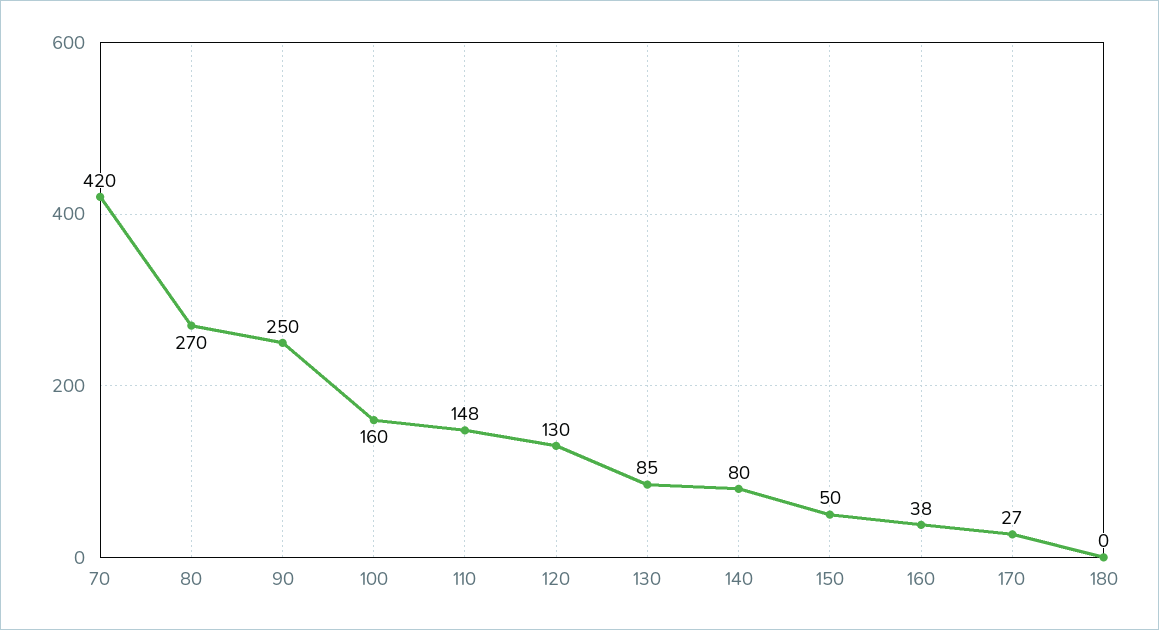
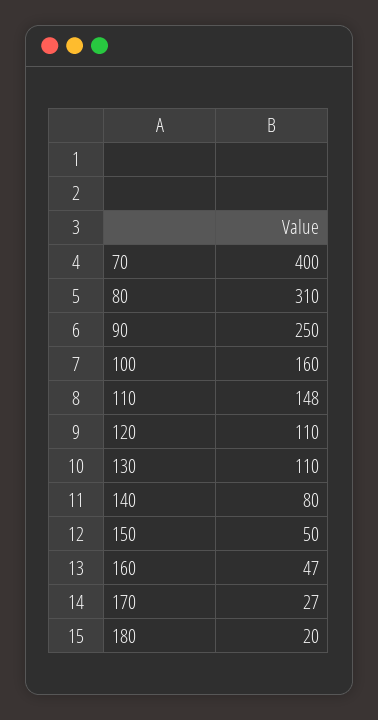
70: 420 -> 400
80: 270 -> 310
120: 130 -> 110
130: 85 -> 110
160: 38 -> 47
180: 0 -> 20

